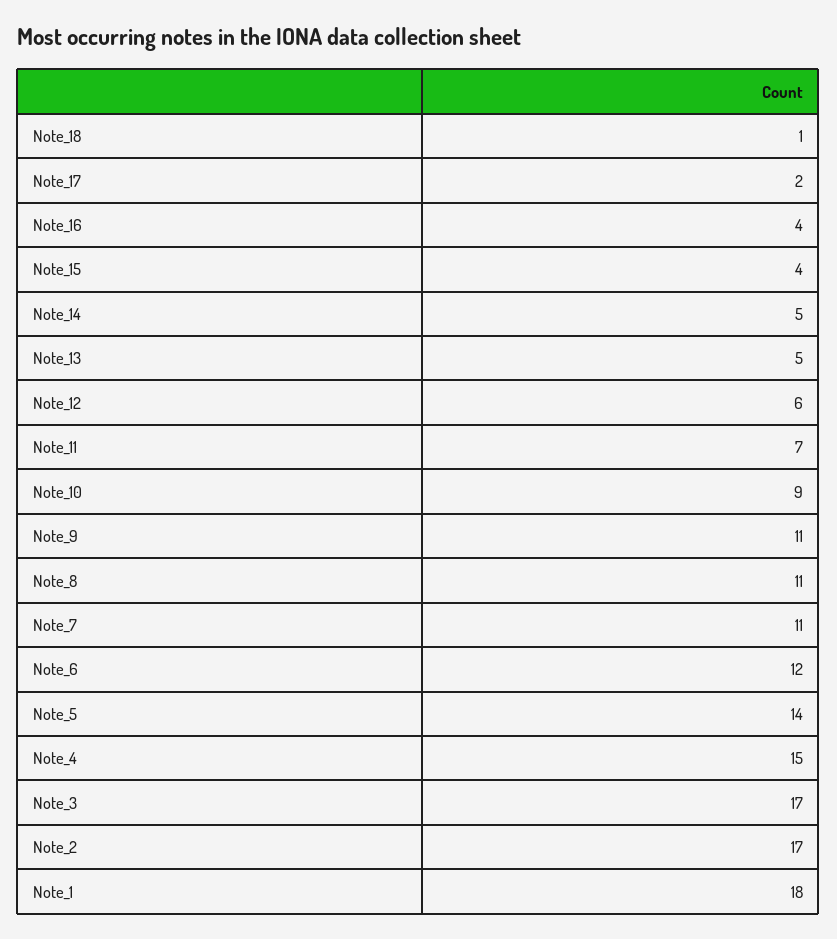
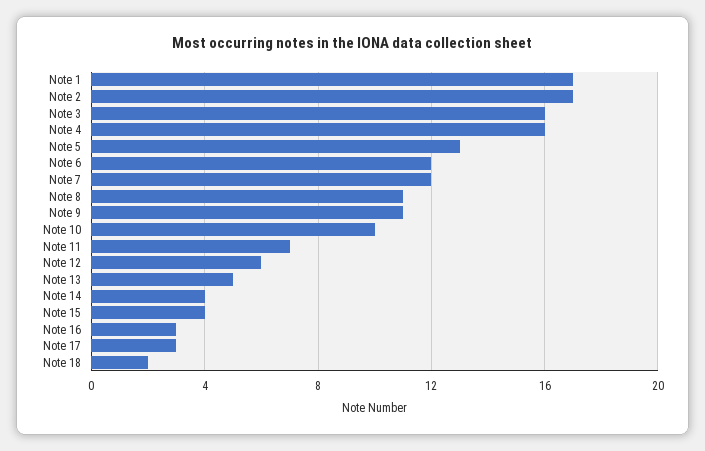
Note_18: 1 -> 2
Note_17: 2 -> 3
Note_16: 4 -> 3
Note_14: 5 -> 4
Note_10: 9 -> 10
Note_7: 11 -> 12
Note_5: 14 -> 13
Note_4: 15 -> 16
Note_3: 17 -> 16
Note_1: 18 -> 17

